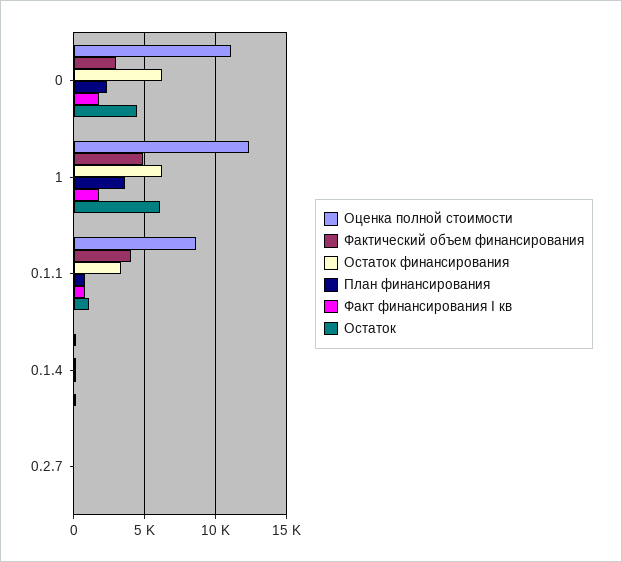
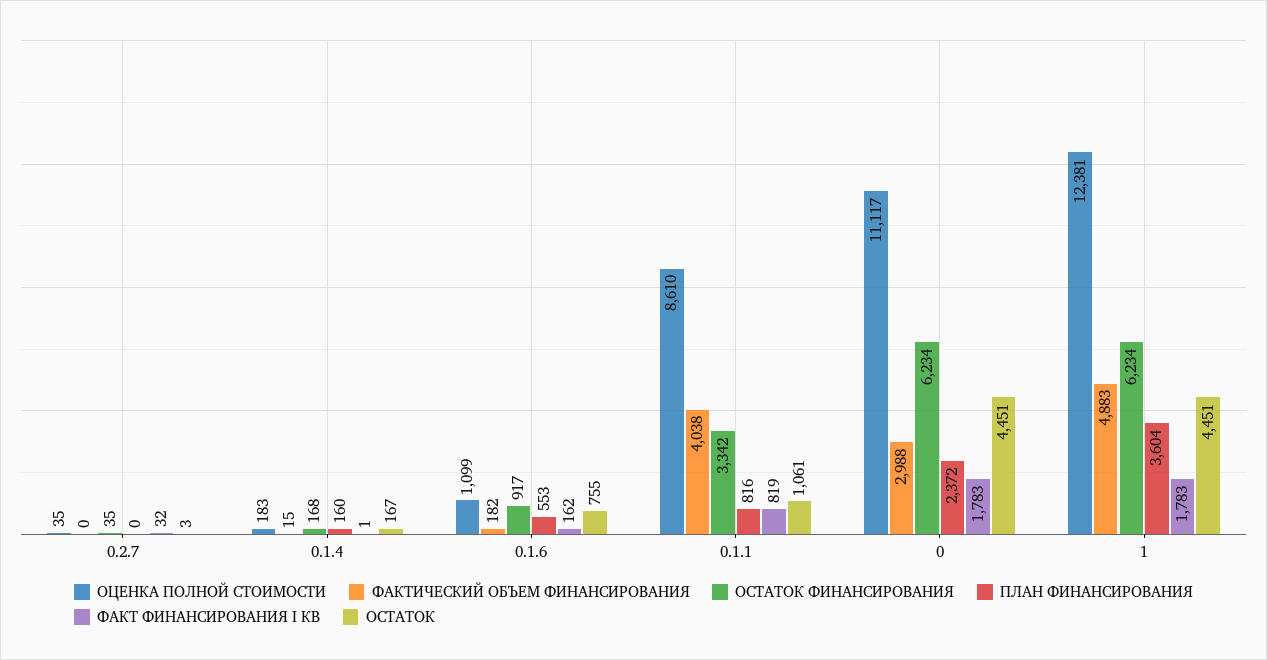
Остаток, 1: 6000 -> 4451
Оценка полной стоимости, 0.1.6: none -> 1099
Фактический объем финансирования, 0.1.6: none -> 182
Остаток финансирования, 0.1.6: none -> 917
План финансирования, 0.1.6: none -> 553
Факт финансирования I кв, 0.1.6: none -> 162
Остаток, 0.1.6: none -> 755

